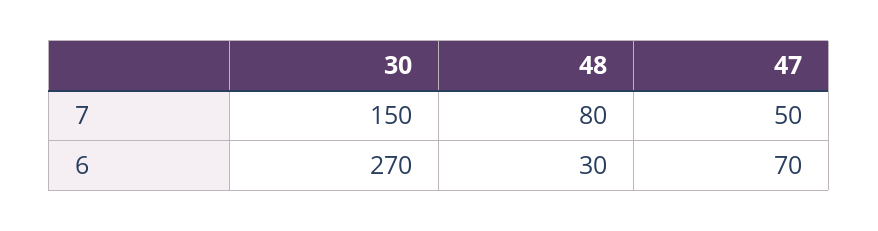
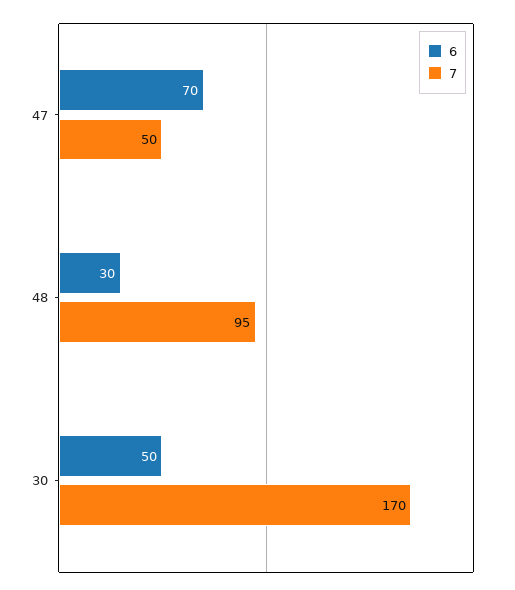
7, 30: 150 -> 170
7, 48: 80 -> 95
6, 30: 270 -> 50

